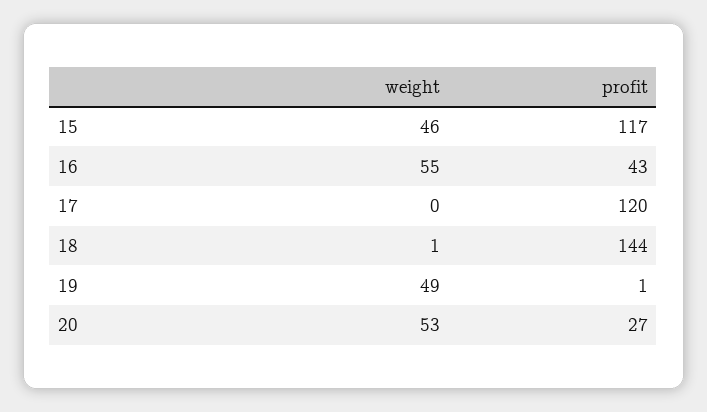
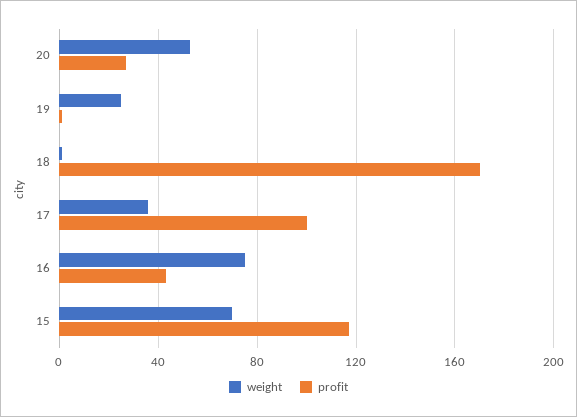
weight, 15: 46 -> 70
weight, 16: 55 -> 75
weight, 17: 0 -> 35
profit, 17: 120 -> 100
profit, 18: 144 -> 170
weight, 19: 49 -> 25

